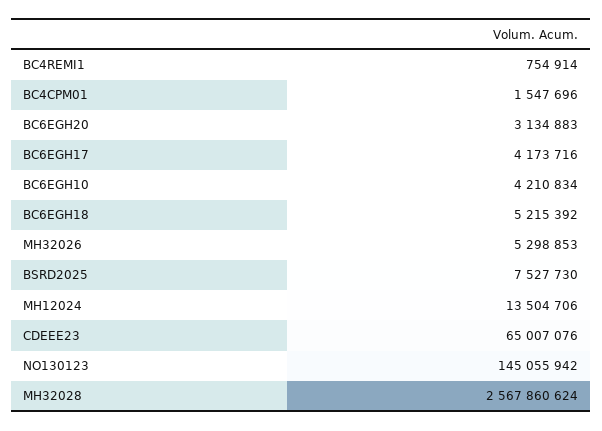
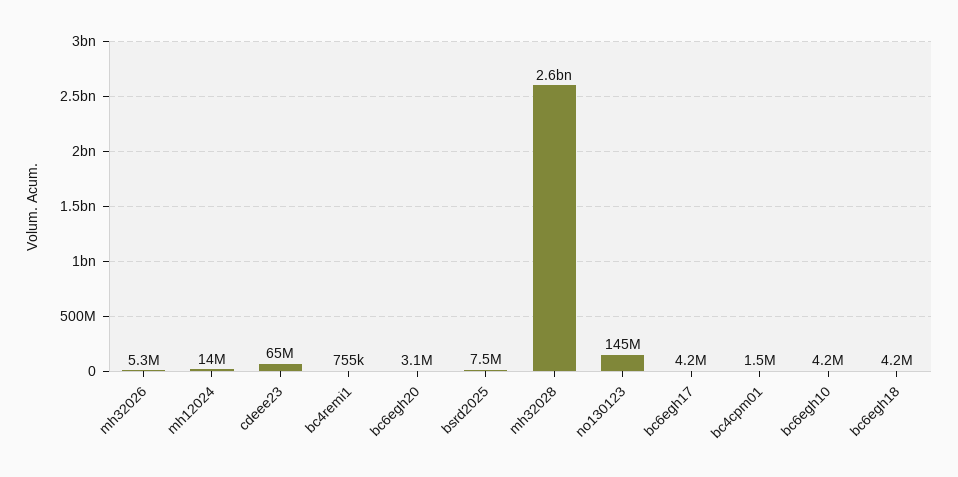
BC6EGH18: 5215392 -> 4200000

